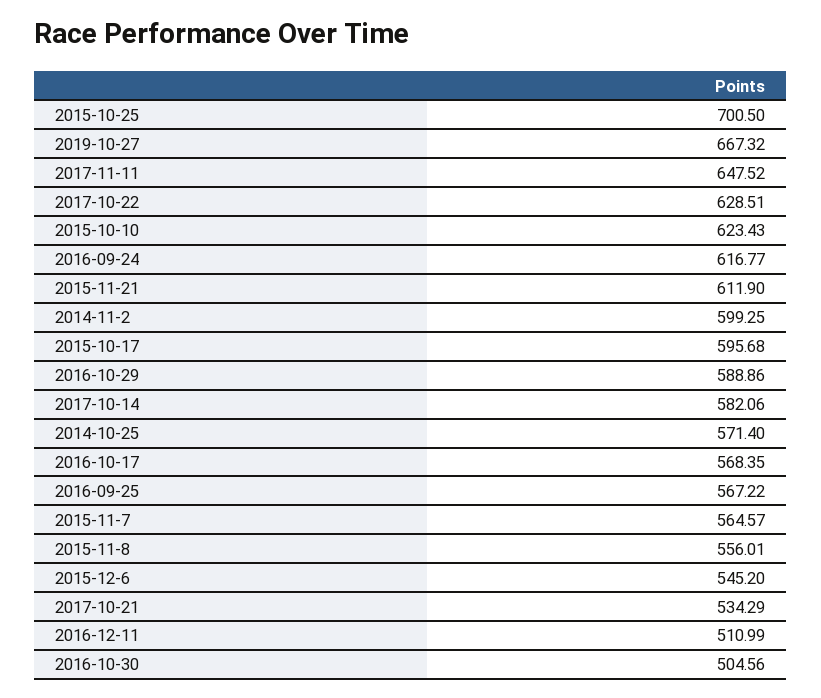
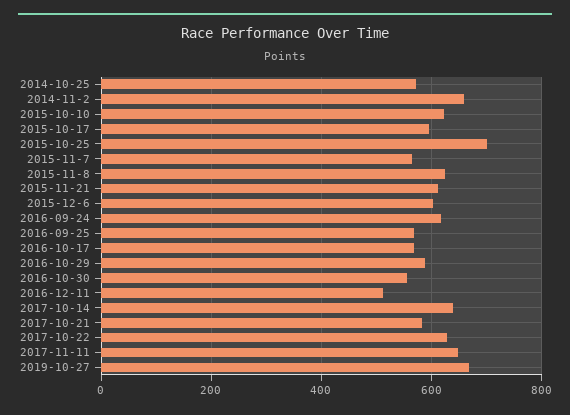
2014-11-2: 599.25 -> 660
2017-10-14: 582.06 -> 640
2015-11-8: 556.01 -> 620
2015-12-6: 545.2 -> 600
2017-10-21: 534.29 -> 580
2016-10-30: 504.56 -> 560

